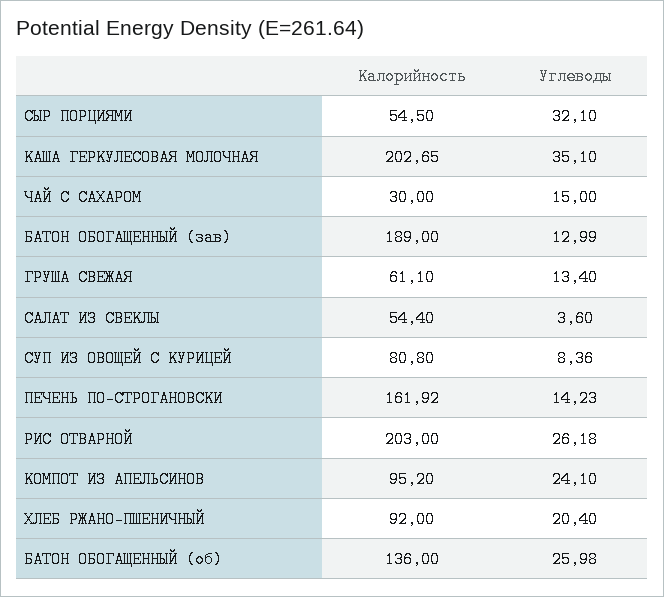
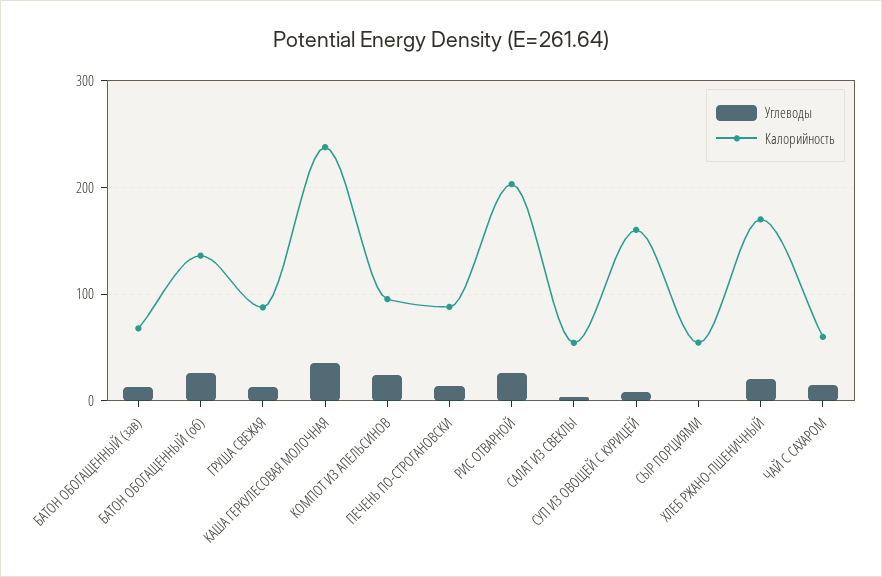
Углеводы, СЫР ПОРЦИЯМИ: 32.1 -> 0
Калорийность, КАША ГЕРКУЛЕСОВАЯ МОЛОЧНАЯ: 202.65 -> 240
Калорийность, ЧАЙ С САХАРОМ: 30 -> 60
Калорийность, БАТОН ОБОГАЩЕННЫЙ (зав): 189 -> 70
Калорийность, ГРУША СВЕЖАЯ: 61.1 -> 90
Калорийность, СУП ИЗ ОВОЩЕЙ С КУРИЦЕЙ: 80.8 -> 160
Калорийность, ПЕЧЕНЬ ПО-СТРОГАНОВСКИ: 161.92 -> 90
Калорийность, ХЛЕБ РЖАНО-ПШЕНИЧНЫЙ: 92 -> 170

